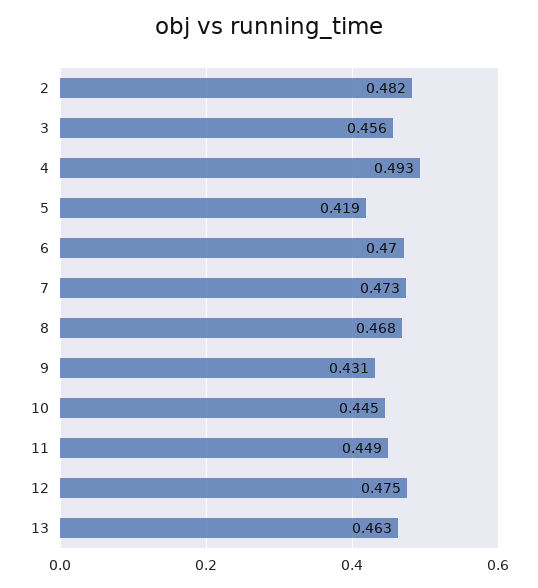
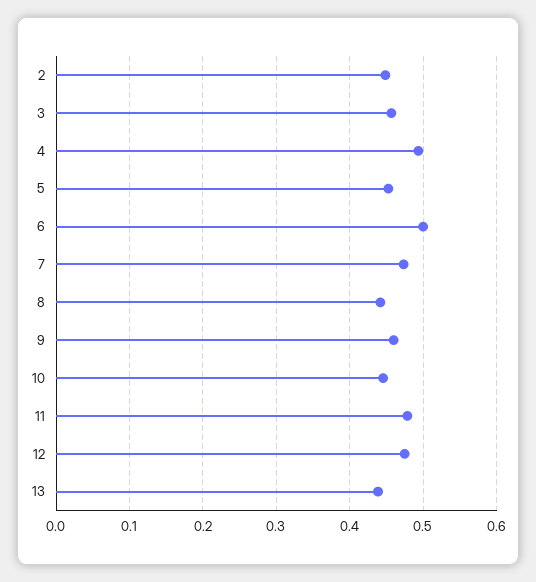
2: 0.482 -> 0.45
5: 0.419 -> 0.45
6: 0.47 -> 0.5
8: 0.468 -> 0.44
9: 0.431 -> 0.46
11: 0.449 -> 0.48
13: 0.463 -> 0.44

